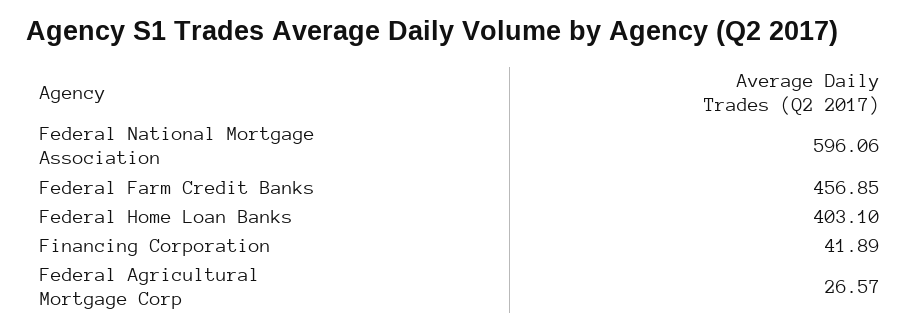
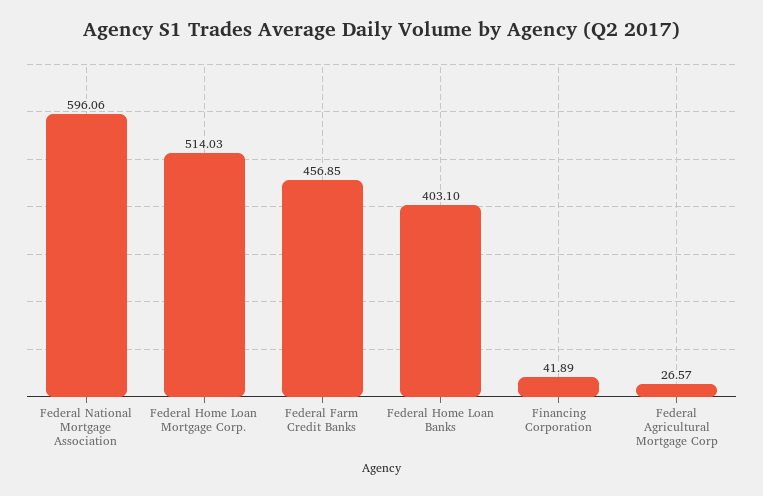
Federal Home Loan Mortgage Corp.: none -> 514.03

